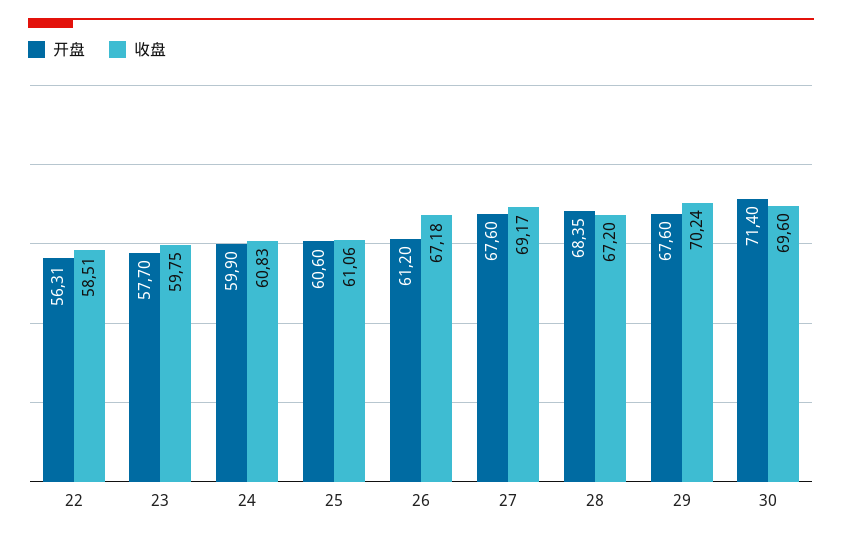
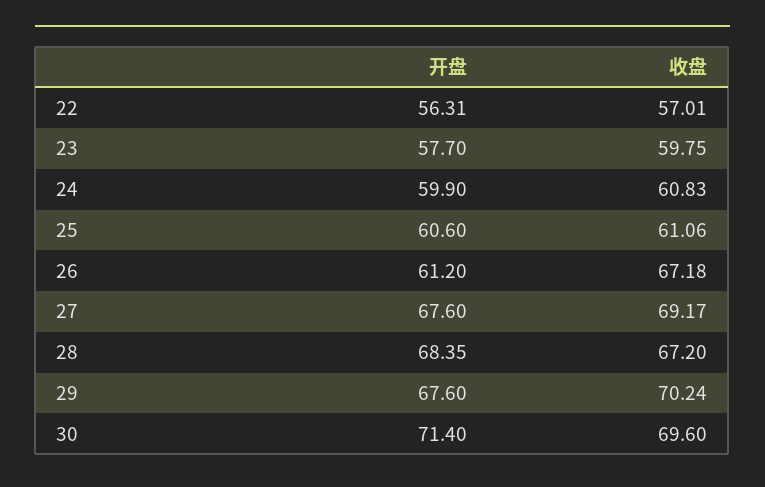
收盘, 22: 58.51 -> 57.01

